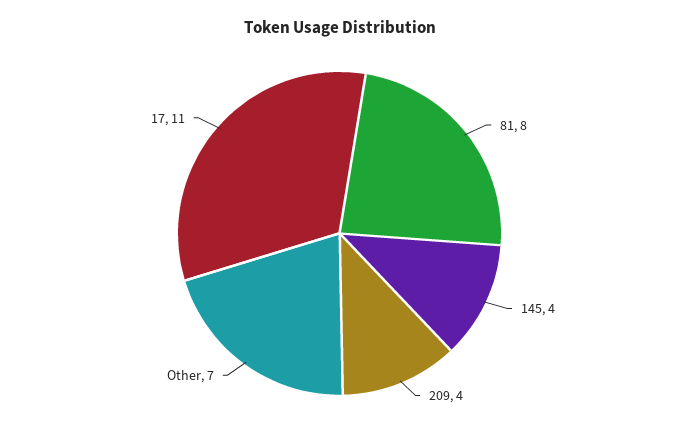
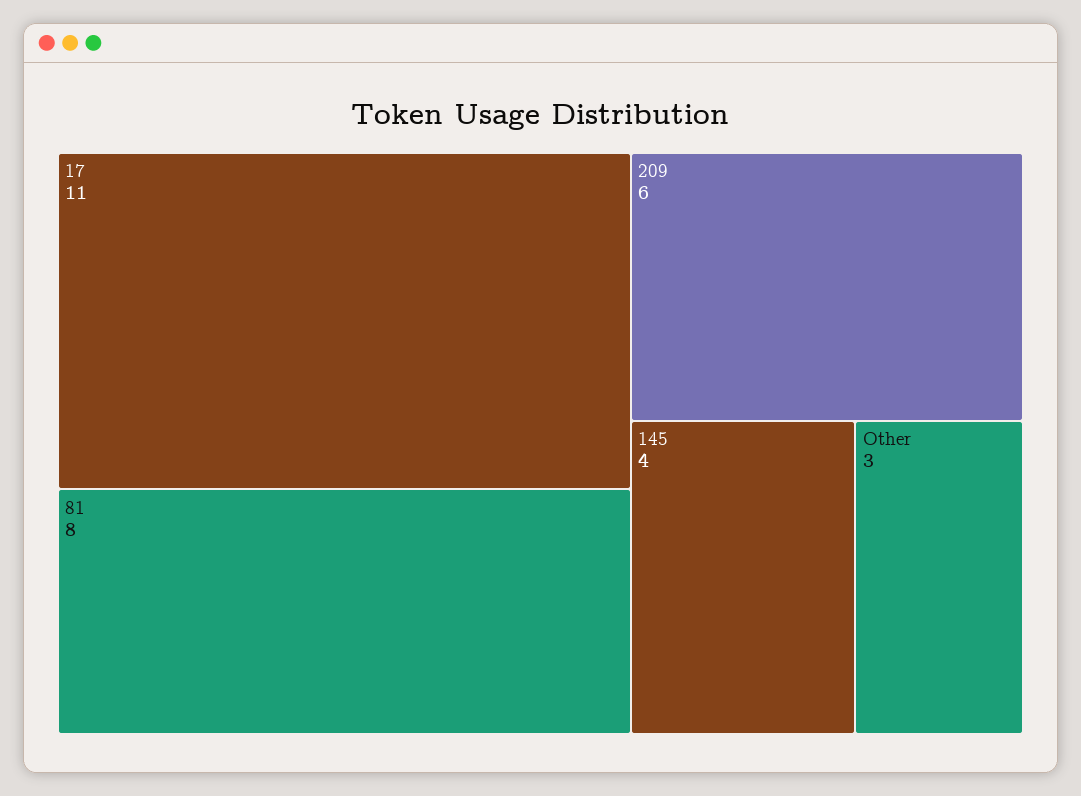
209: 4 -> 6
Other: 7 -> 3

